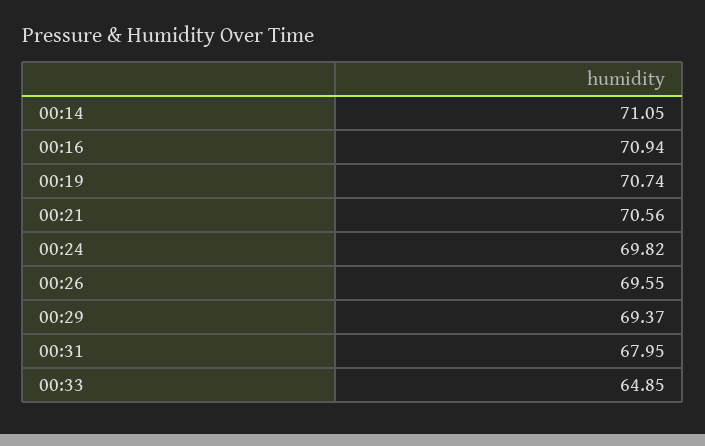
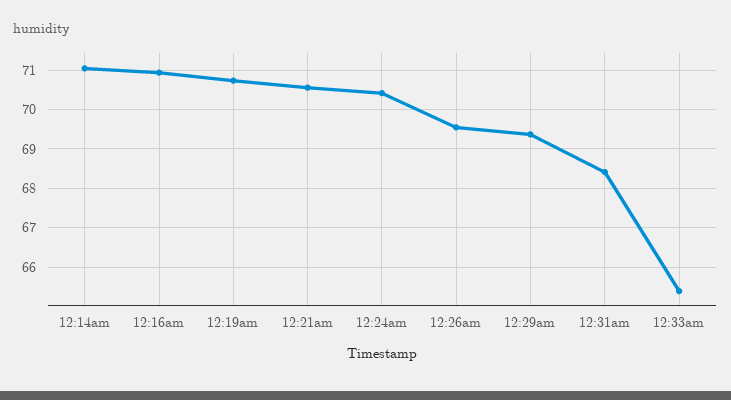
00:24: 69.82 -> 70.4
00:31: 67.95 -> 68.4
00:33: 64.85 -> 65.4

